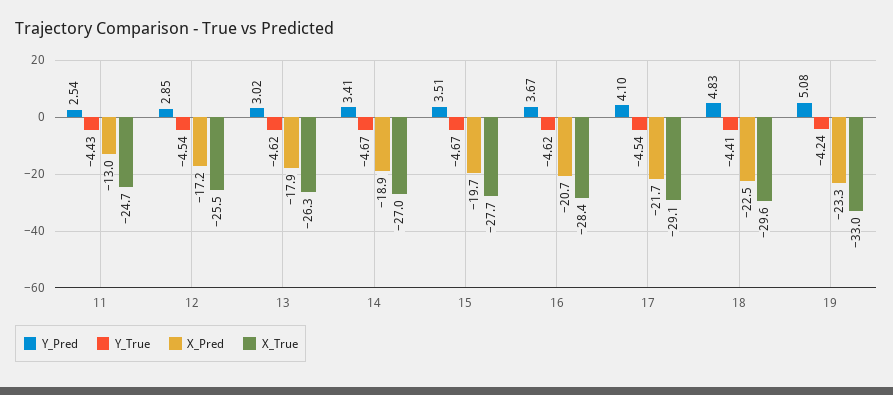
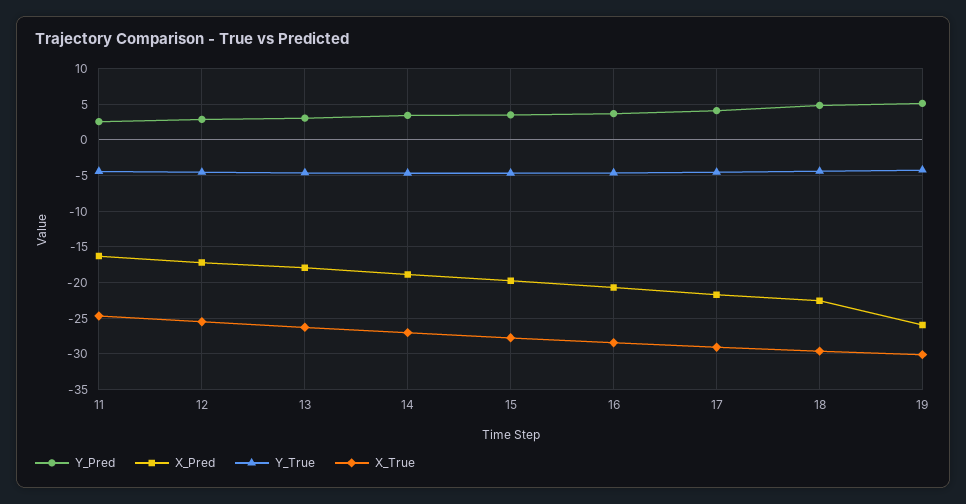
X_Pred, 11: -13 -> -16
X_Pred, 19: -23.3 -> -26
X_True, 19: -33 -> -30

